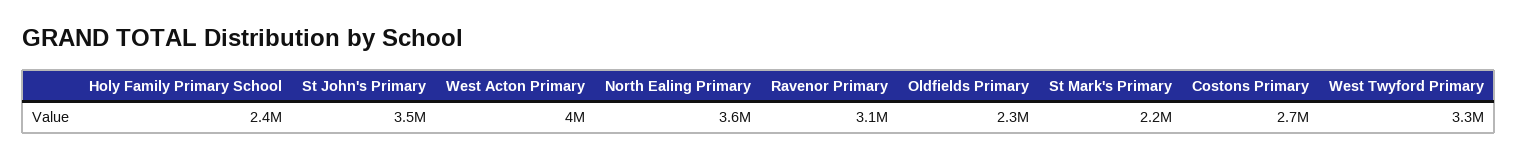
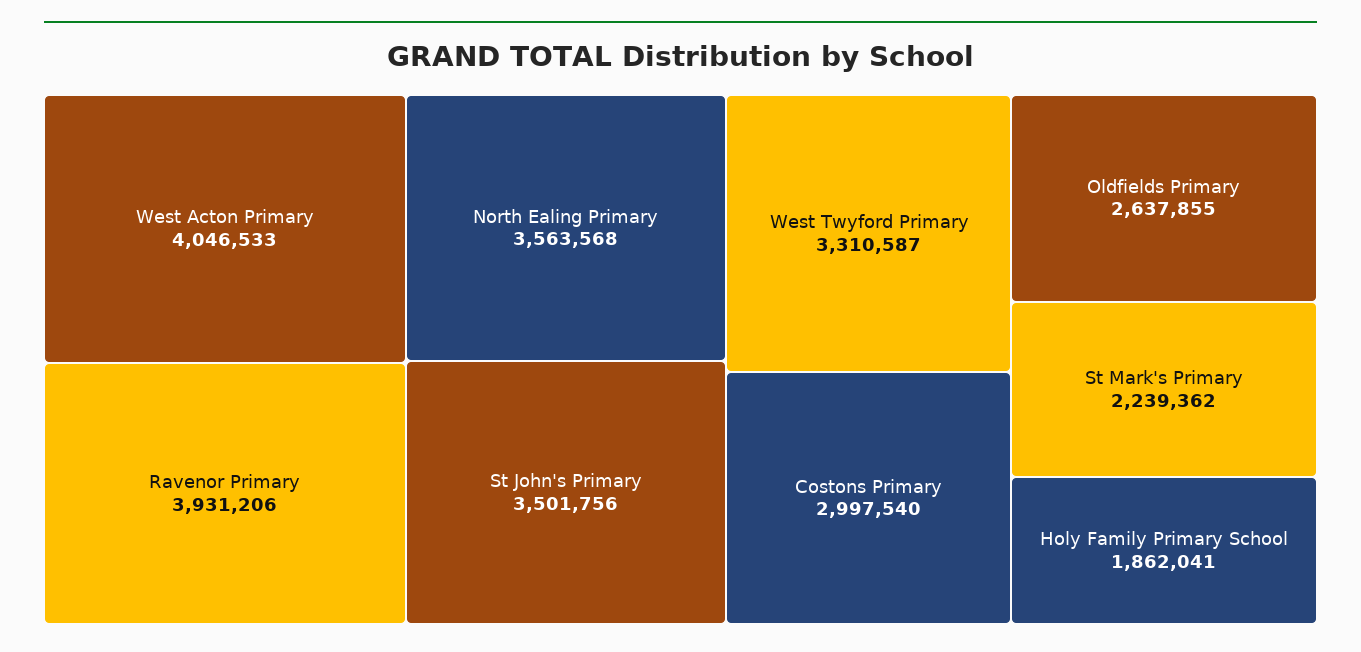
Holy Family Primary School: 2400000 -> 1862041
Ravenor Primary: 3100000 -> 3931206
Oldfields Primary: 2300000 -> 2637855
Costons Primary: 2700000 -> 2997540

